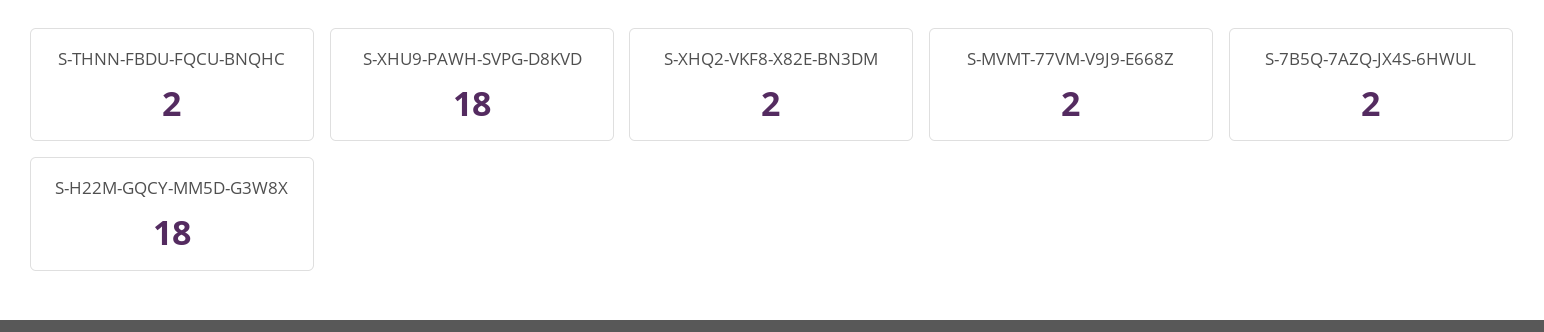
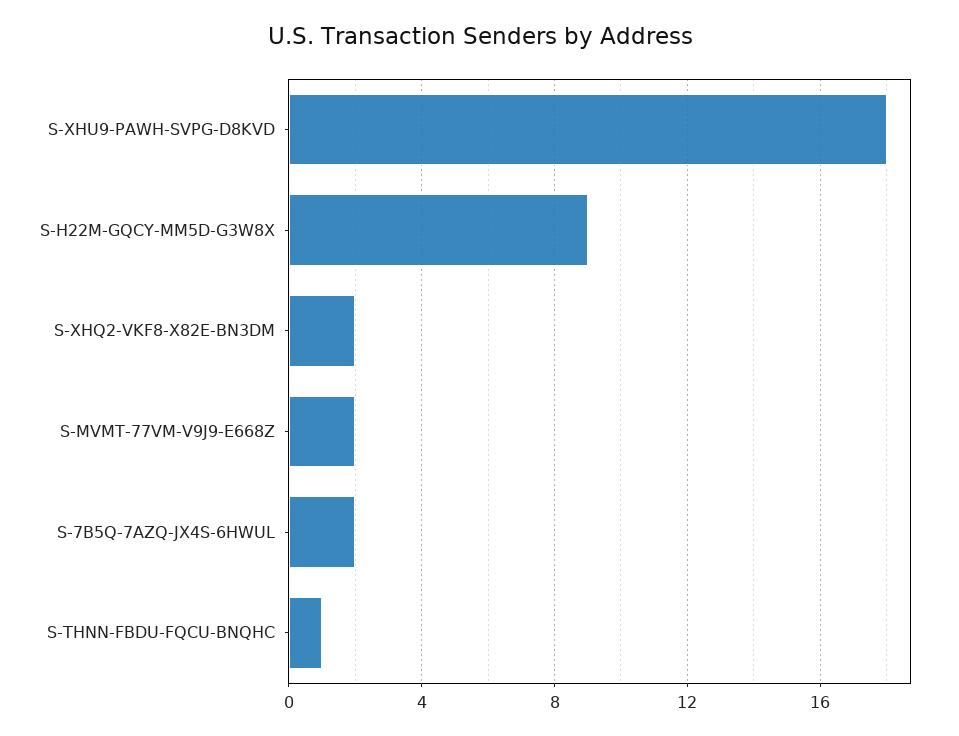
S-THNN-FBDU-FQCU-BNQHC: 2 -> 1
S-H22M-GQCY-MM5D-G3W8X: 18 -> 9

